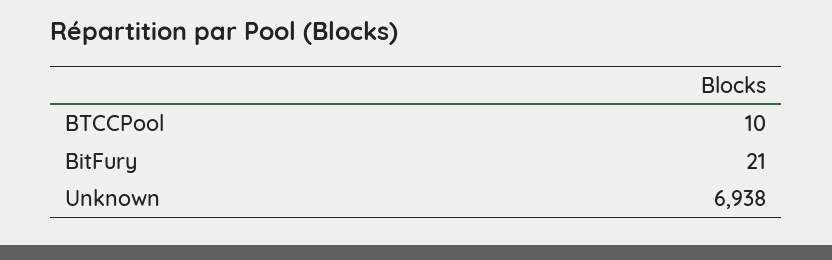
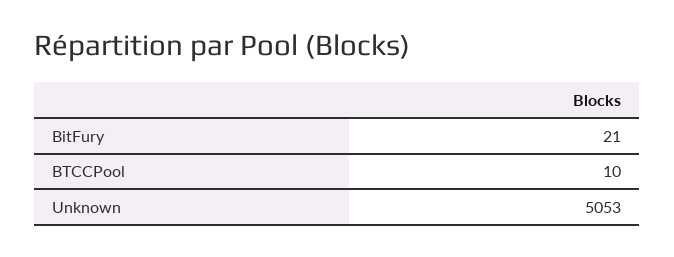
Unknown: 6938 -> 5053

